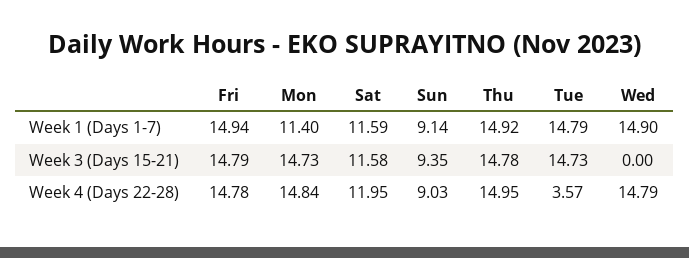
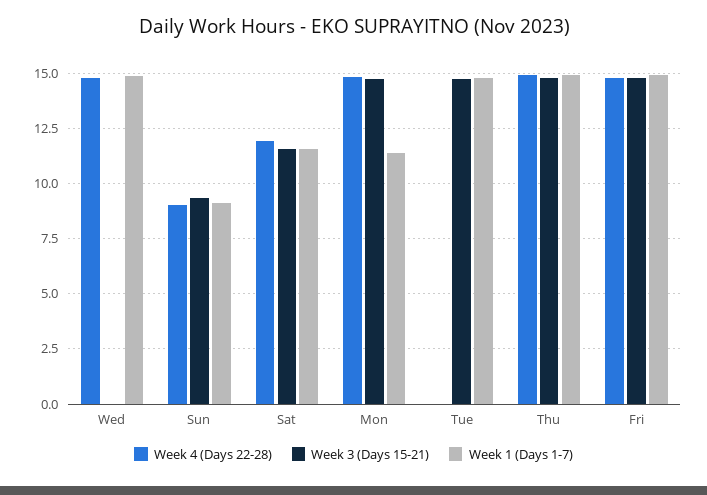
Week 4 (Days 22-28), Tue: 3.57 -> 0

